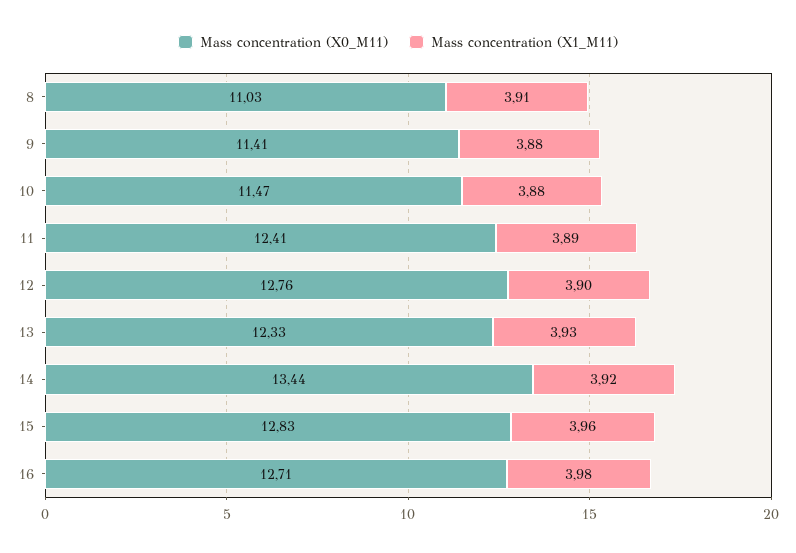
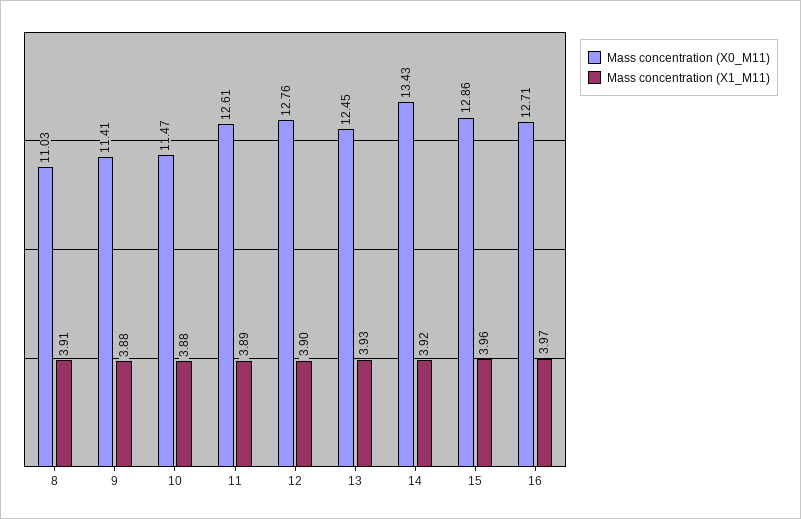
Mass concentration (X0_M11), 11: 12.41 -> 12.61
Mass concentration (X0_M11), 13: 12.33 -> 12.45
Mass concentration (X0_M11), 14: 13.44 -> 13.43
Mass concentration (X0_M11), 15: 12.83 -> 12.86
Mass concentration (X1_M11), 16: 3.98 -> 3.97

